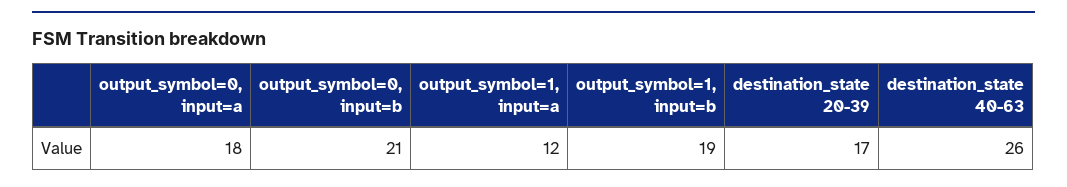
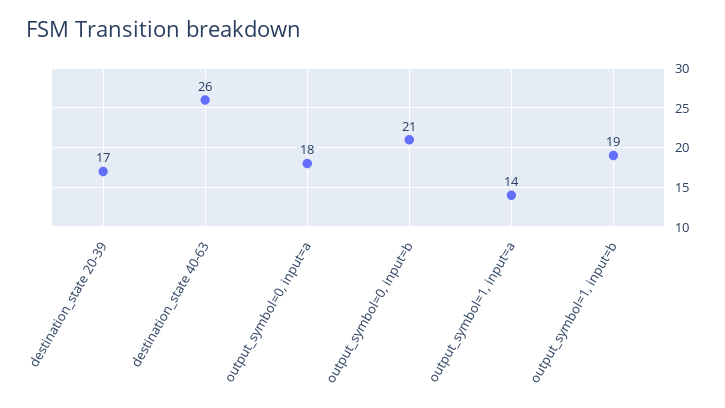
output_symbol=1, input=a: 12 -> 14

